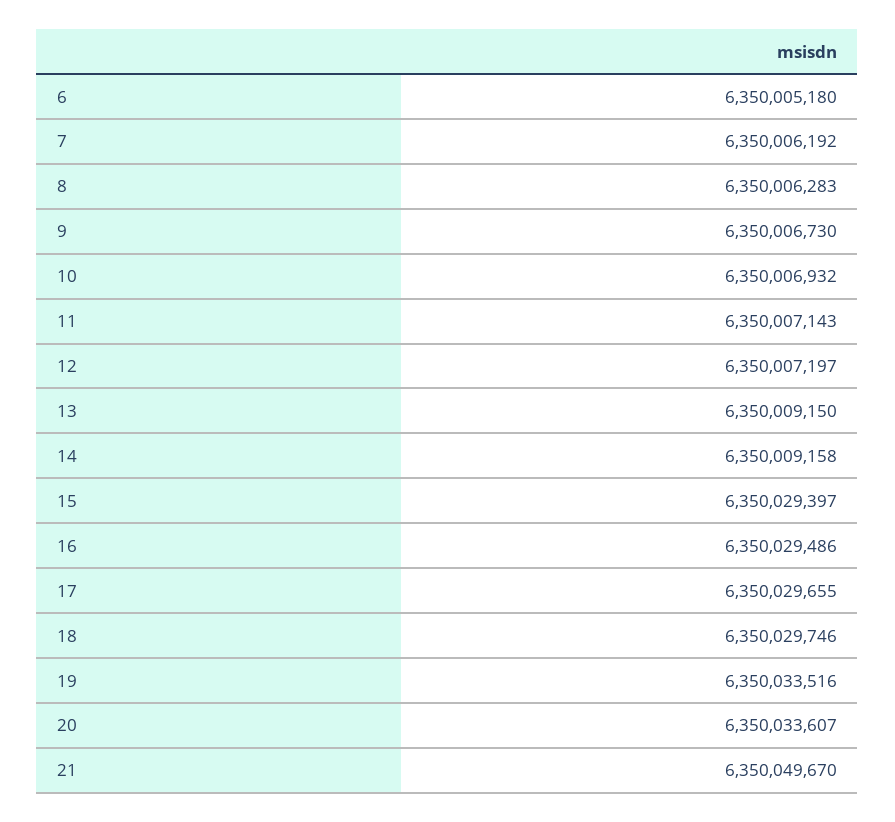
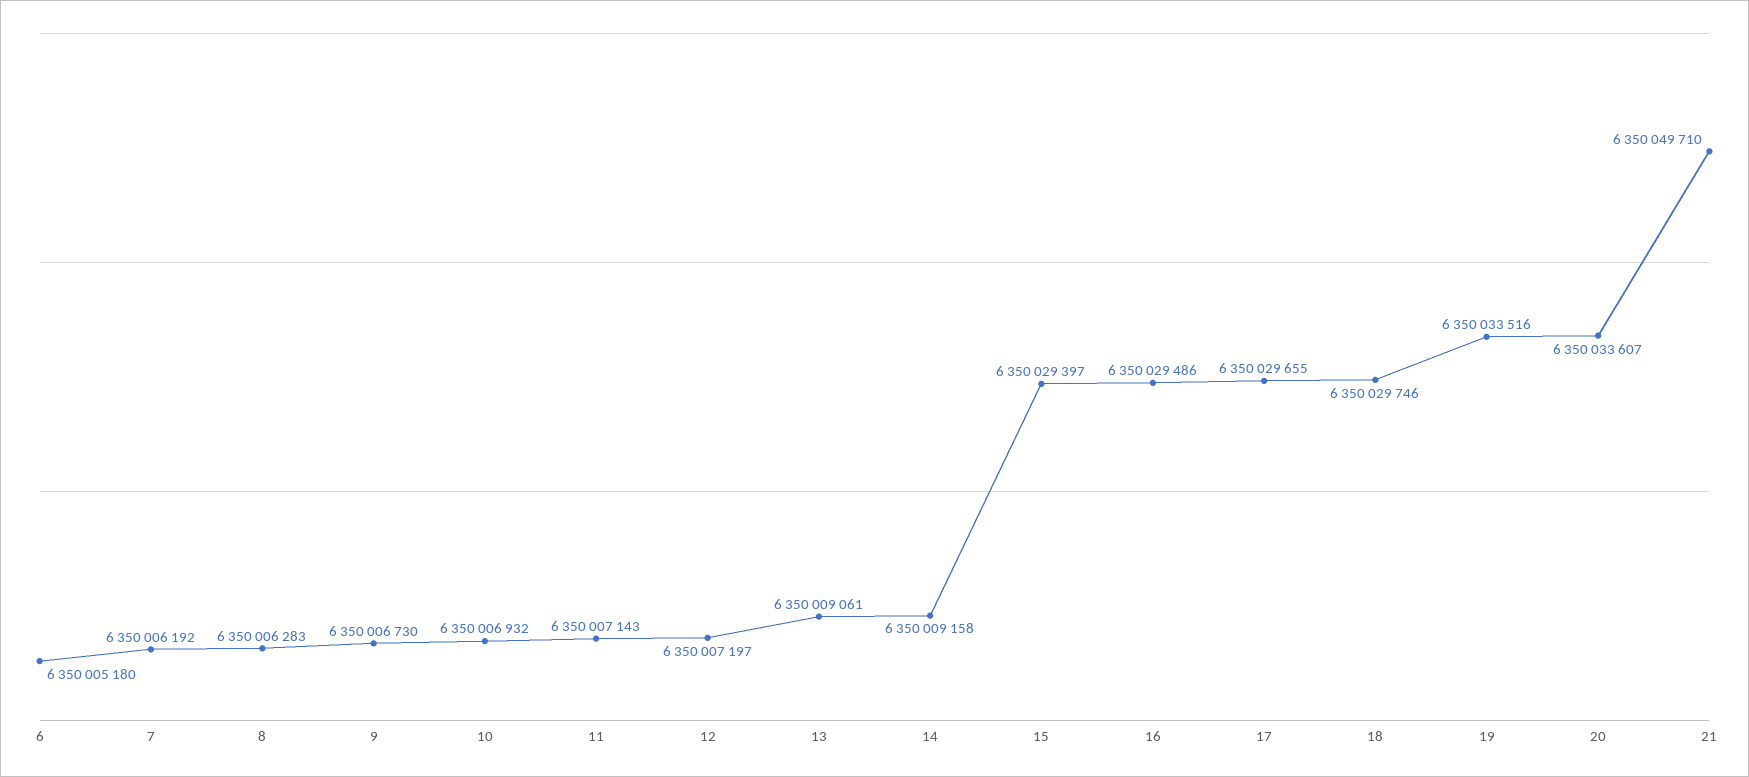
13: 6350009150 -> 6350009061
21: 6350049670 -> 6350049710

